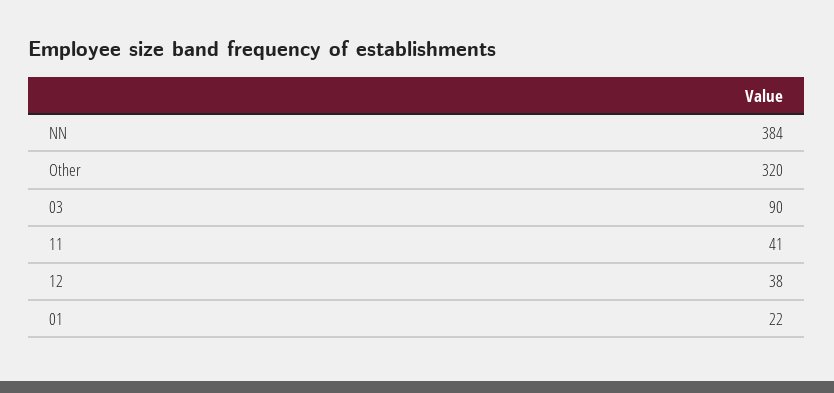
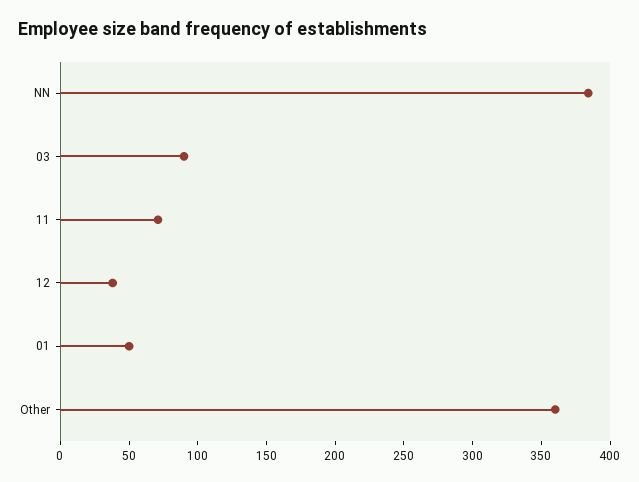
Other: 320 -> 360
11: 41 -> 70
01: 22 -> 50

